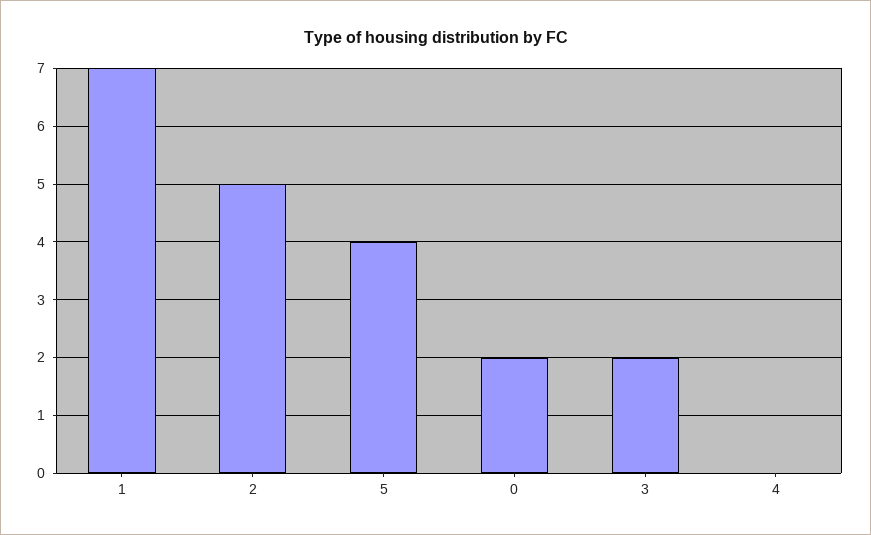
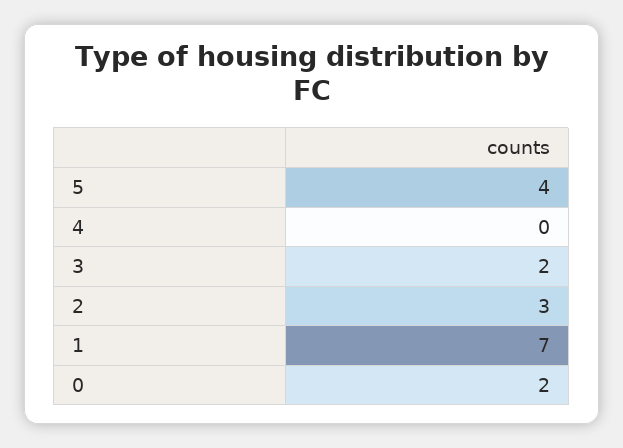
2: 5 -> 3

